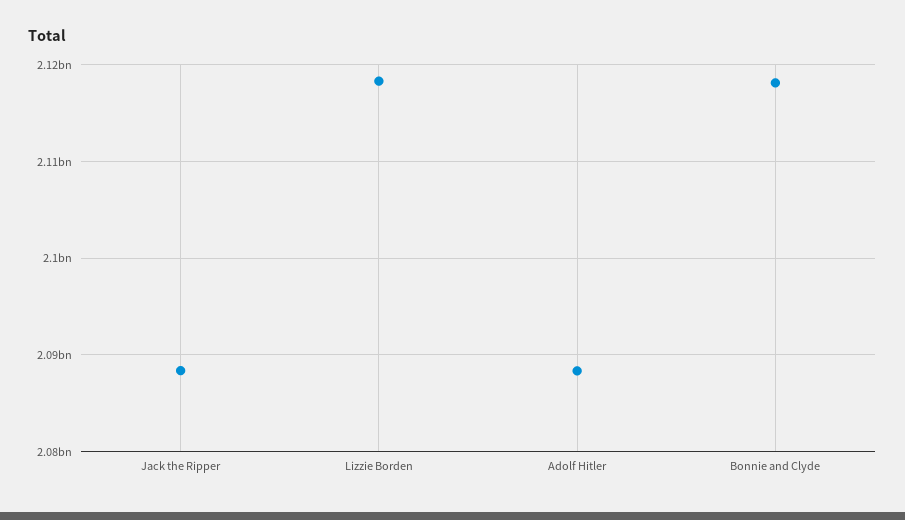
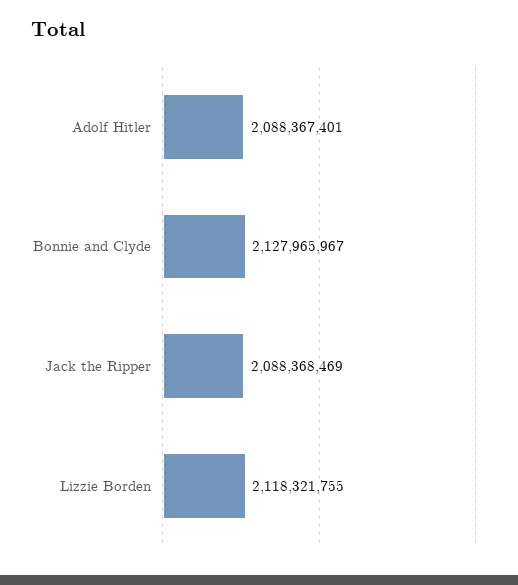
Bonnie and Clyde: 2118000000 -> 2127965967

